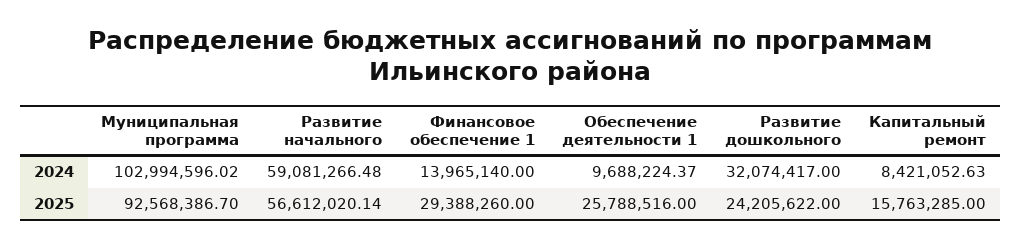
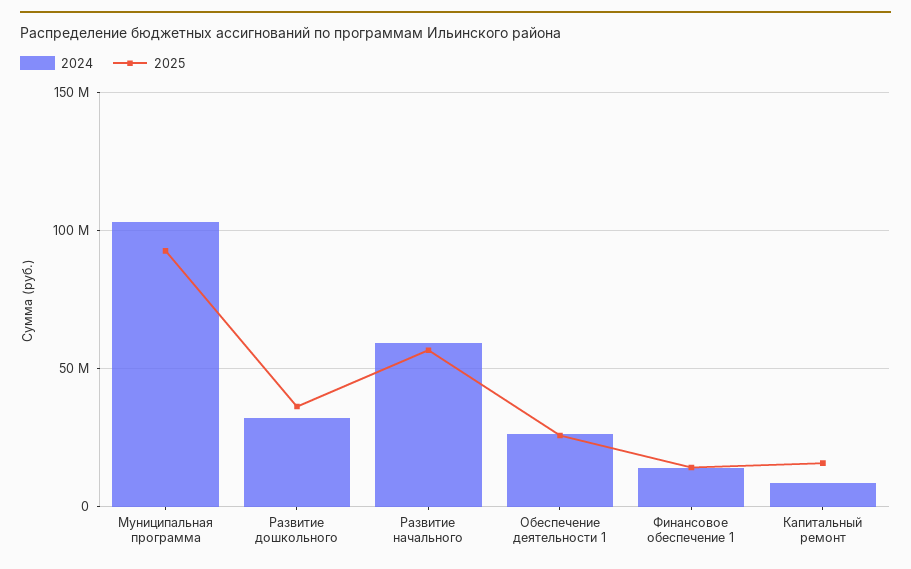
2024, Обеспечение деятельности 1: 9688224.37 -> 25000000
2025, Финансовое обеспечение 1: 29388260 -> 15000000
2025, Развитие дошкольного: 24205622 -> 35000000

